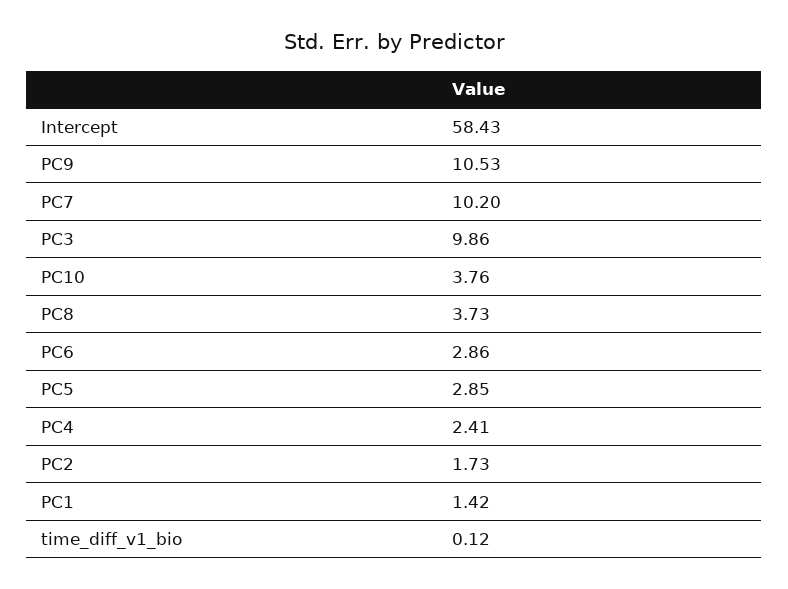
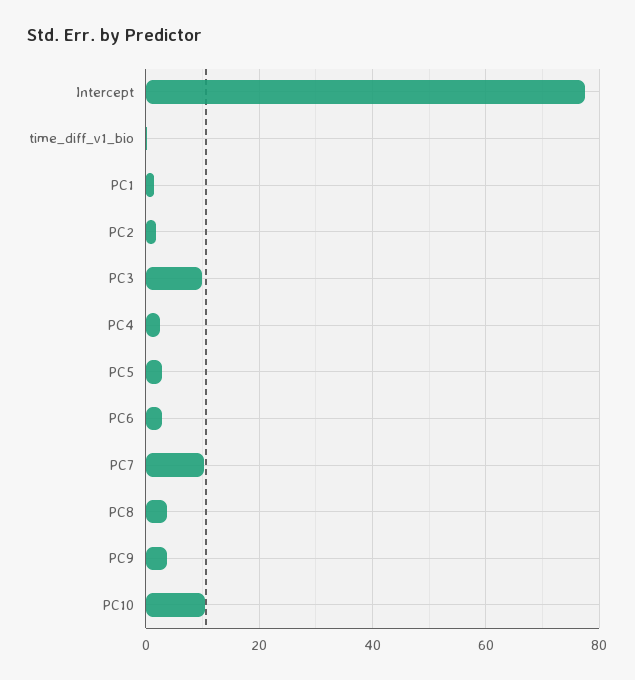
Intercept: 58.43 -> 78
PC9: 10.53 -> 4
PC10: 3.76 -> 10

